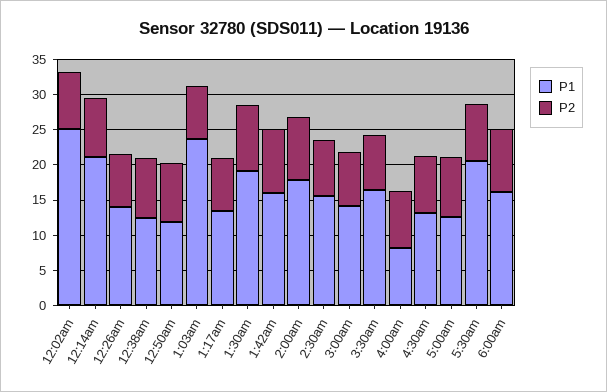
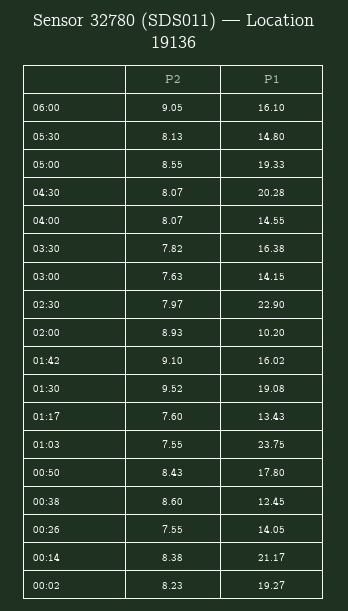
P1, 12:02am: 25 -> 19.27
P1, 12:50am: 12.5 -> 17.8
P1, 2:00am: 17.5 -> 10.2
P1, 2:30am: 15 -> 22.9
P1, 4:00am: 7.5 -> 14.55
P1, 4:30am: 12.5 -> 20.28
P1, 5:00am: 12.5 -> 19.33
P1, 5:30am: 20 -> 14.8

